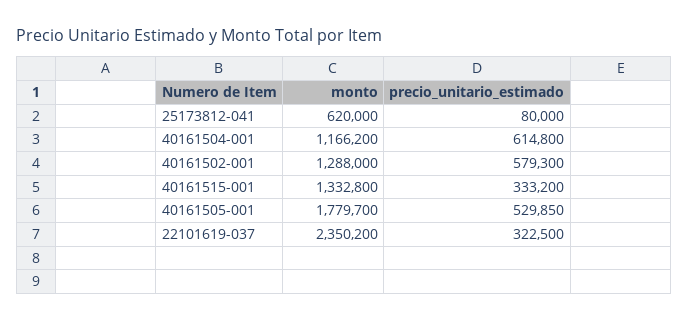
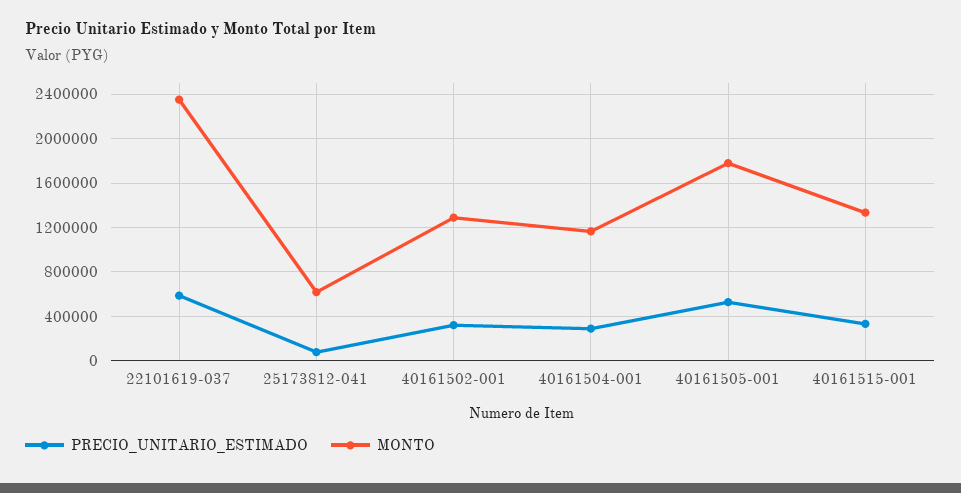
precio_unitario_estimado, 40161504-001: 614800 -> 300000
precio_unitario_estimado, 40161502-001: 579300 -> 300000
precio_unitario_estimado, 22101619-037: 322500 -> 600000

